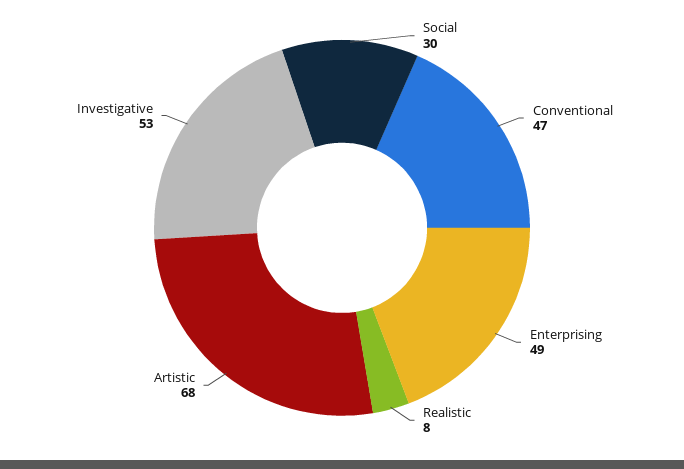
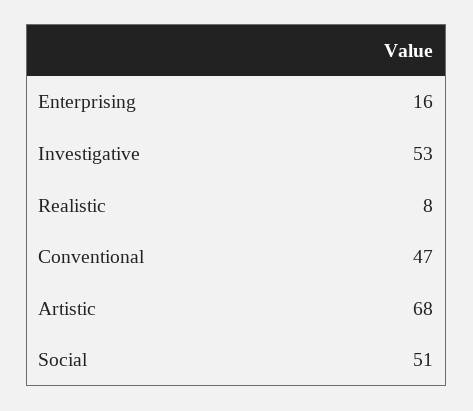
Social: 30 -> 51
Enterprising: 49 -> 16

